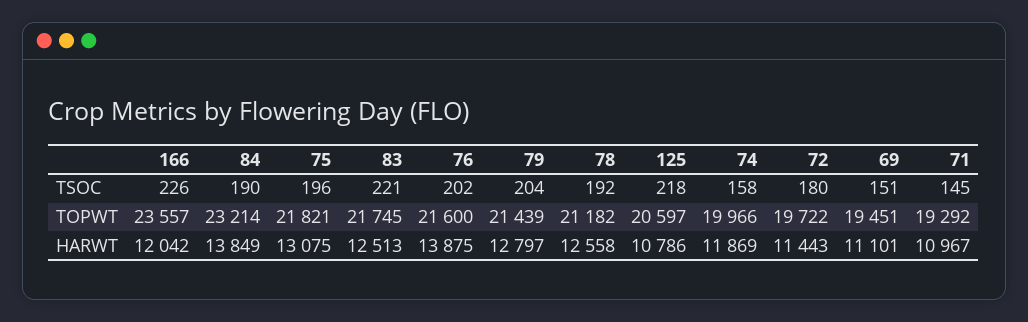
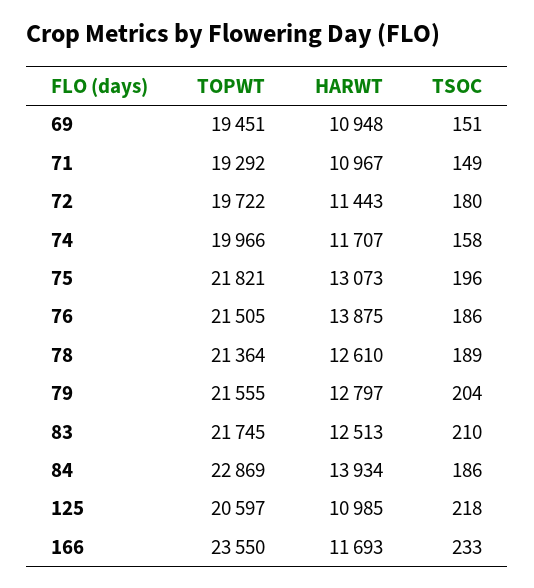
166, TSOC: 226 -> 233
84, TSOC: 190 -> 186
83, TSOC: 221 -> 210
76, TSOC: 202 -> 186
78, TSOC: 192 -> 189
71, TSOC: 145 -> 149
166, TOPWT: 23557 -> 23550
84, TOPWT: 23214 -> 22869
76, TOPWT: 21600 -> 21505
79, TOPWT: 21439 -> 21555
78, TOPWT: 21182 -> 21364
166, HARWT: 12042 -> 11693
84, HARWT: 13849 -> 13934
75, HARWT: 13075 -> 13073
78, HARWT: 12558 -> 12610
125, HARWT: 10786 -> 10985
74, HARWT: 11869 -> 11707
69, HARWT: 11101 -> 10948

